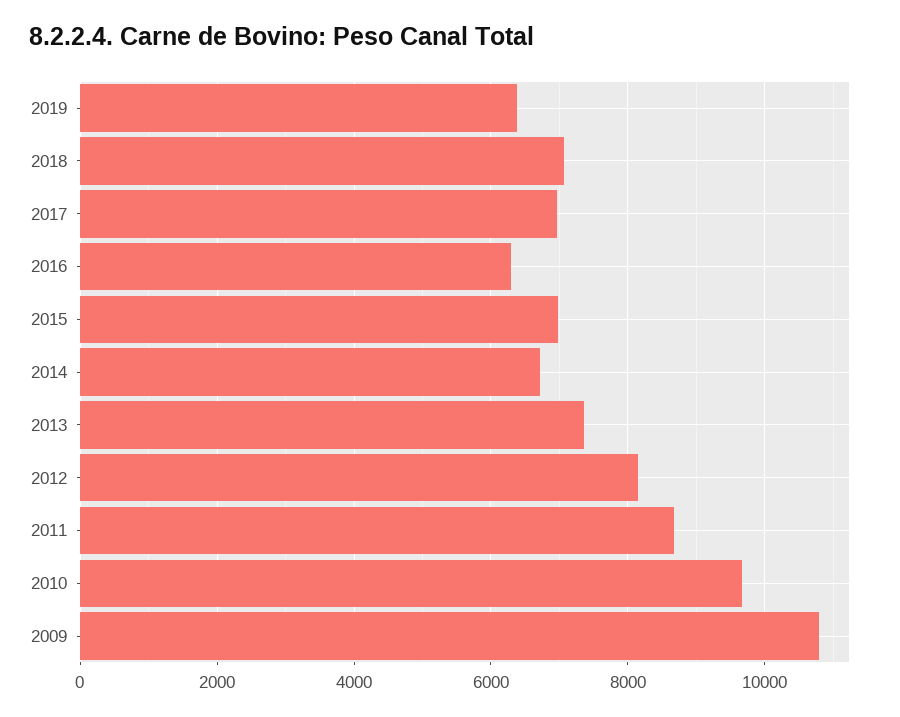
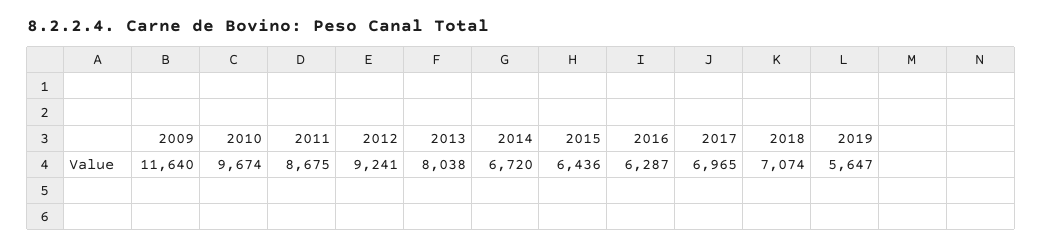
2019: 6400 -> 5647
2015: 7000 -> 6436
2013: 7400 -> 8038
2012: 8200 -> 9241
2009: 10800 -> 11640

